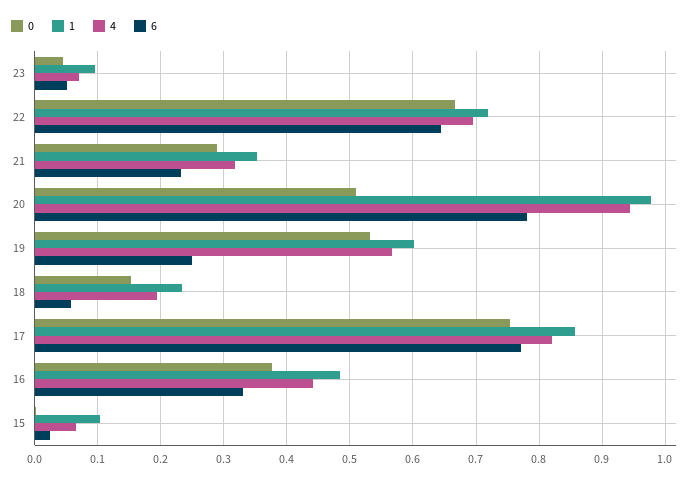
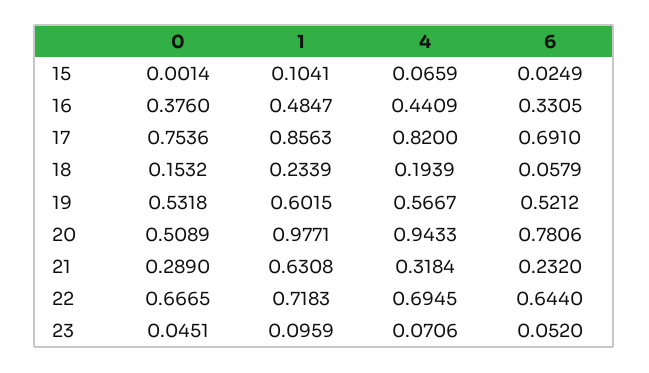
1, 21: 0.35 -> 0.6308
6, 19: 0.25 -> 0.5212
6, 17: 0.77 -> 0.691

